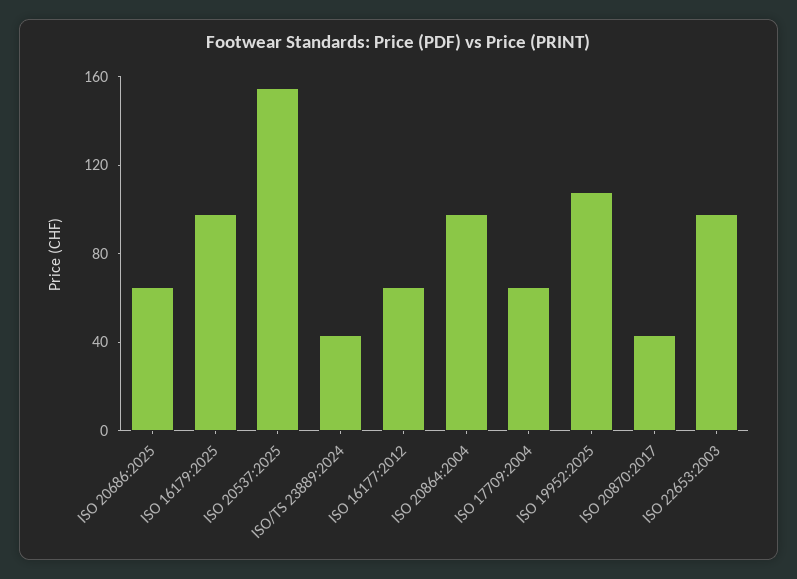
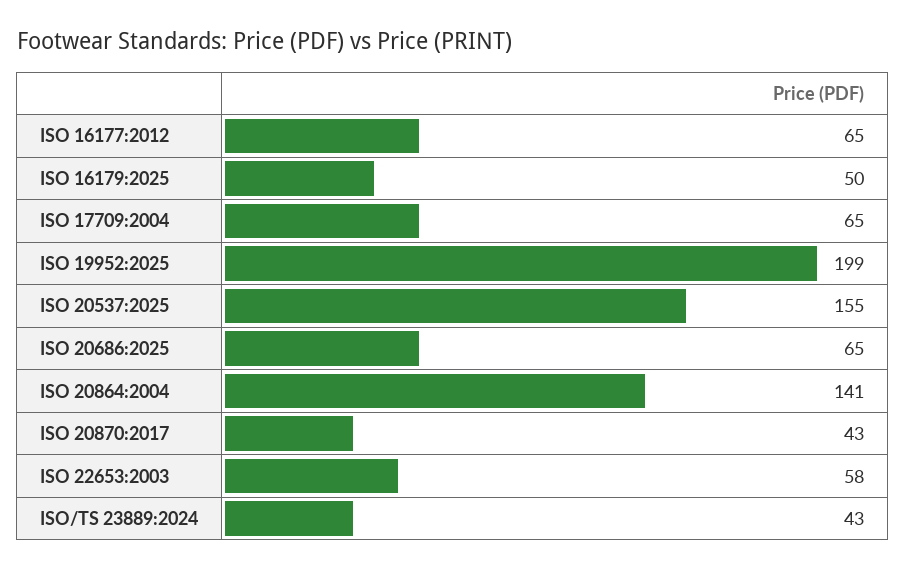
ISO 16179:2025: 100 -> 50
ISO 20864:2004: 100 -> 141
ISO 19952:2025: 110 -> 199
ISO 22653:2003: 100 -> 58

